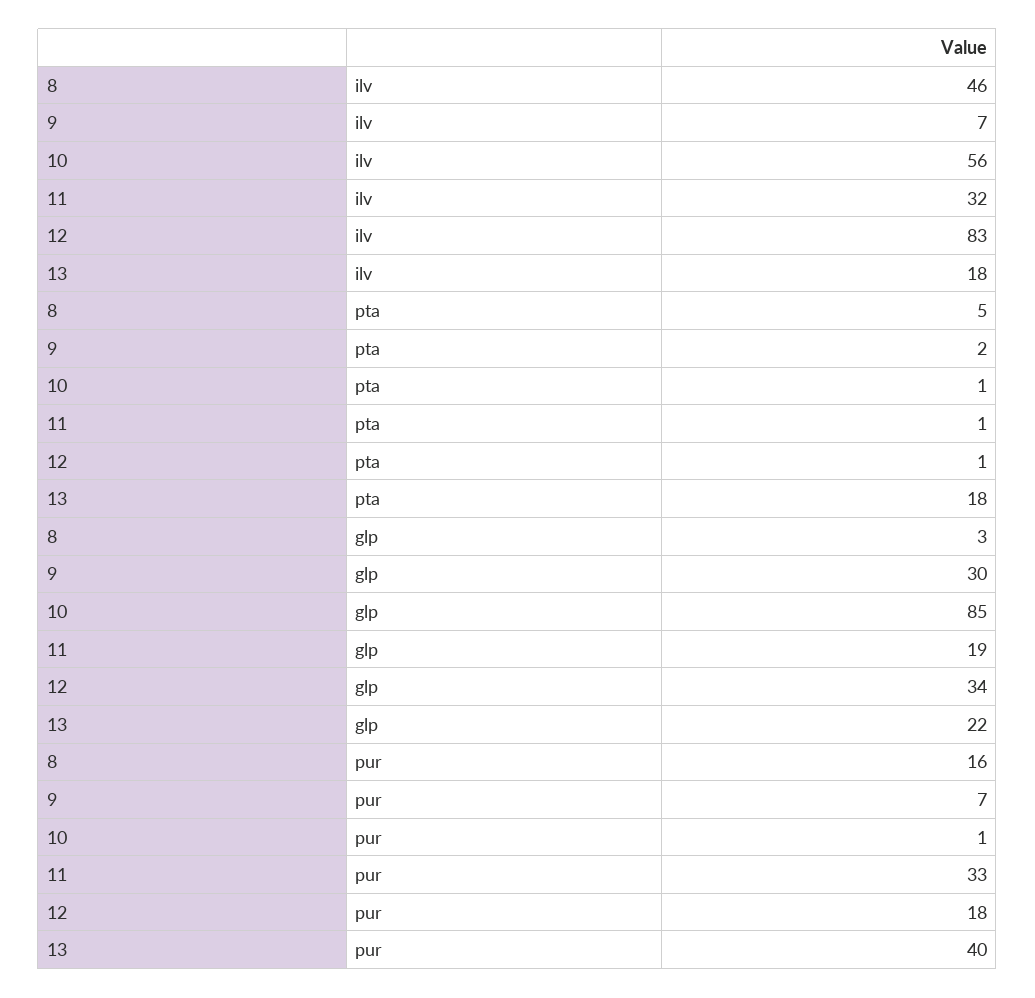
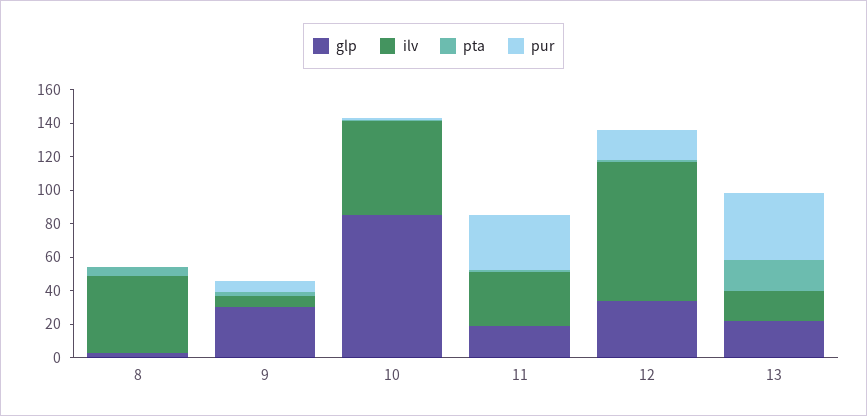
pur, 8: 16 -> 0

